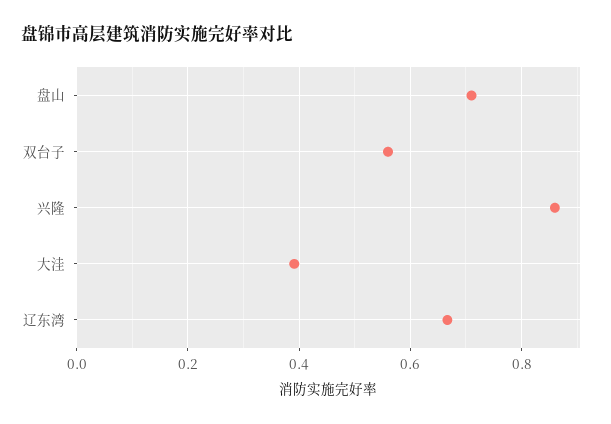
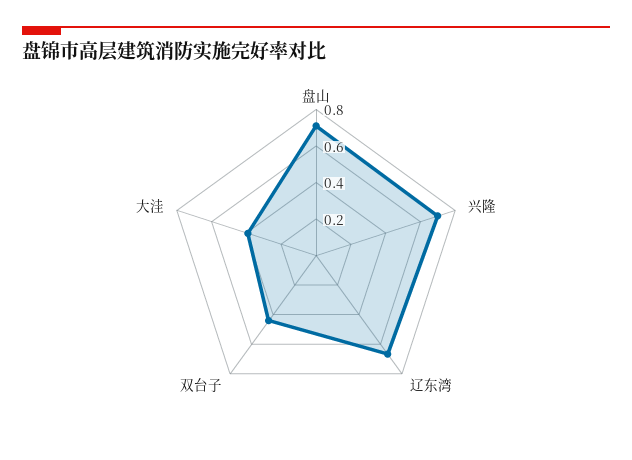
双台子: 0.56 -> 0.45
兴隆: 0.86 -> 0.7

